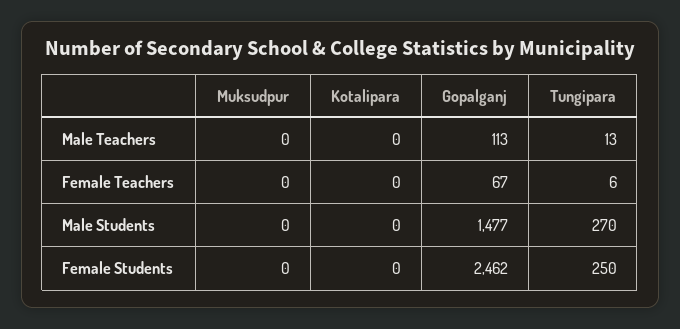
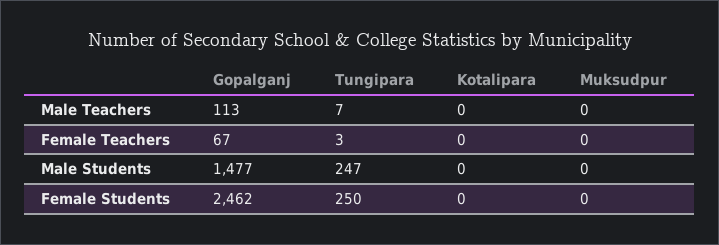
Tungipara, Male Teachers: 13 -> 7
Tungipara, Female Teachers: 6 -> 3
Tungipara, Male Students: 270 -> 247

